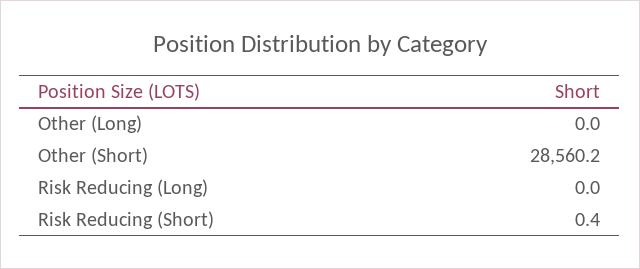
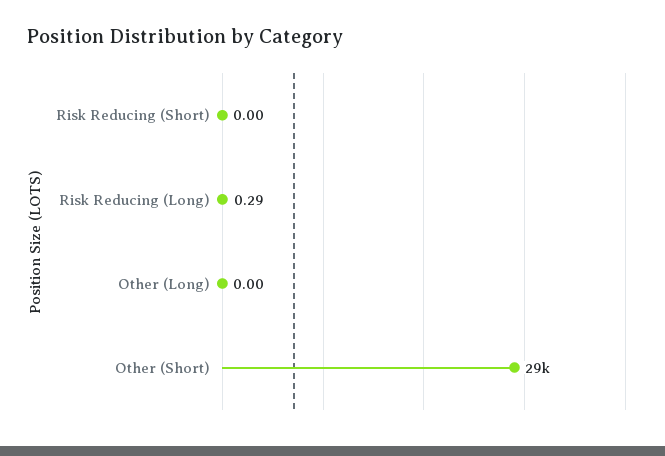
Risk Reducing (Long): 0 -> 0.29
Risk Reducing (Short): 0.4 -> 0

